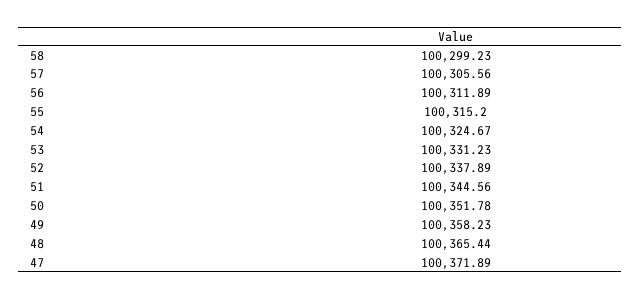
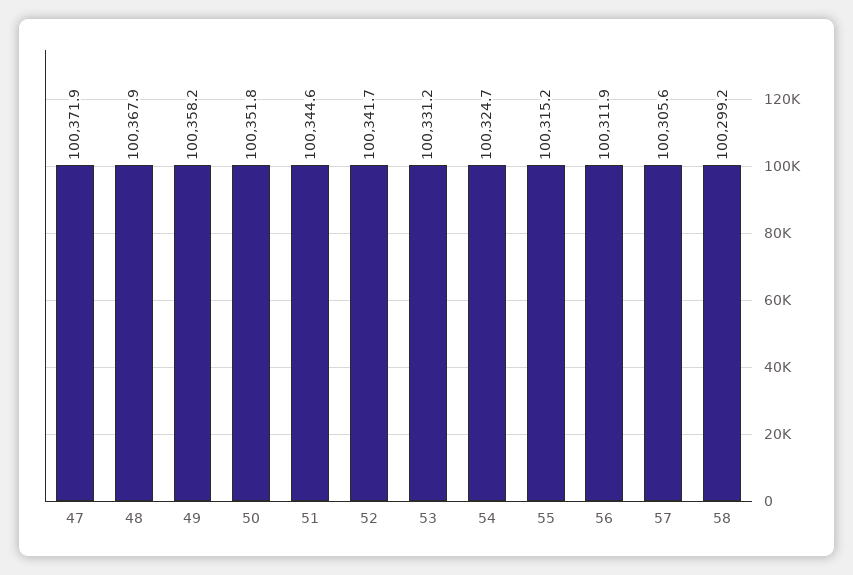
52: 100337.89 -> 100341.7
48: 100365.44 -> 100367.9

